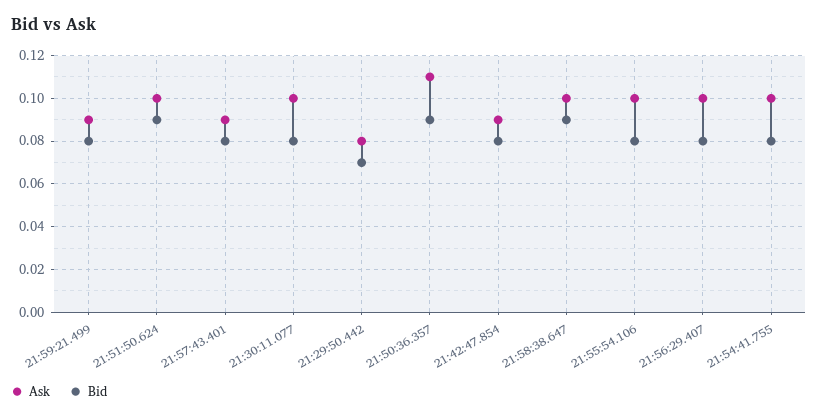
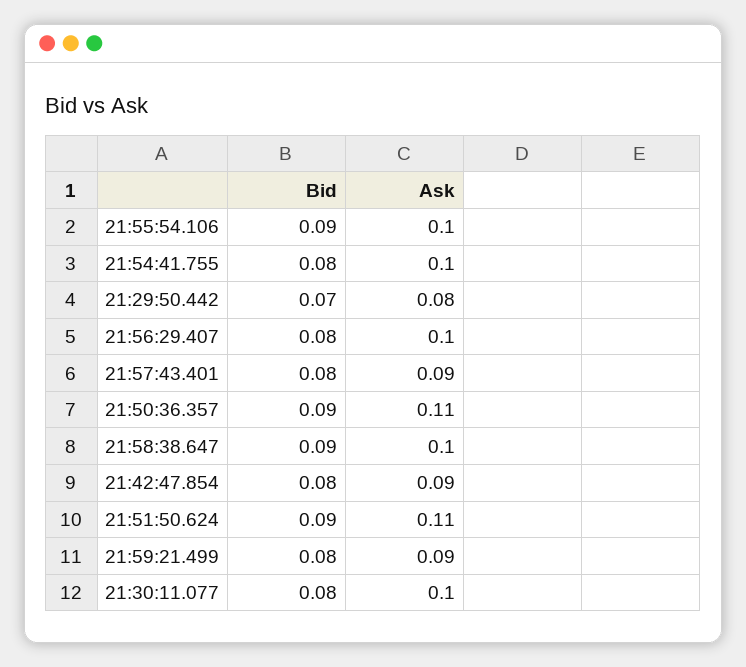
Ask, 21:51:50.624: 0.1 -> 0.11
Bid, 21:55:54.106: 0.08 -> 0.09

